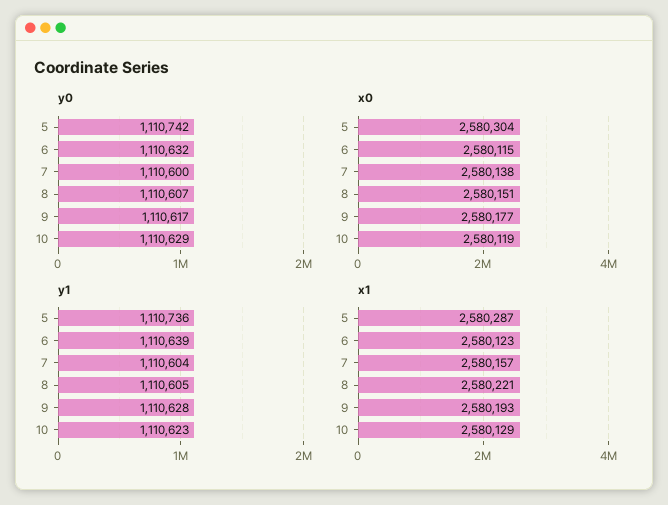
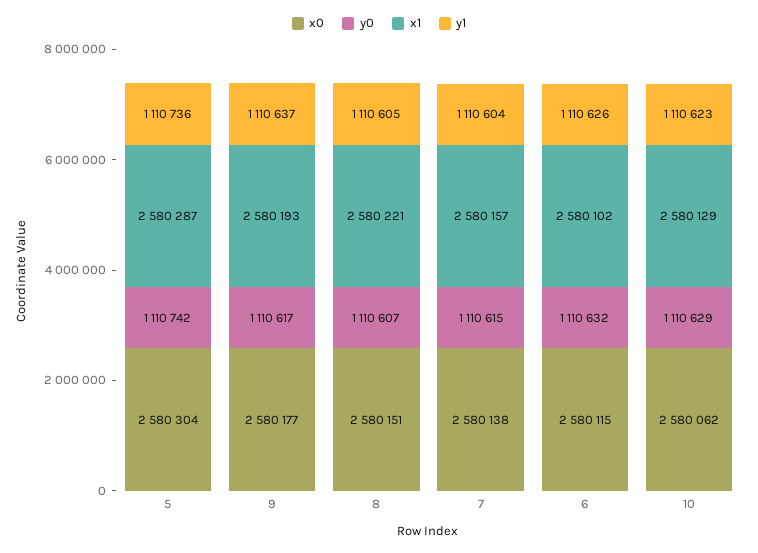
y0, 7: 1110600 -> 1110615
x0, 10: 2580119 -> 2580062
y1, 6: 1110639 -> 1110626
y1, 9: 1110628 -> 1110637
x1, 6: 2580123 -> 2580102

